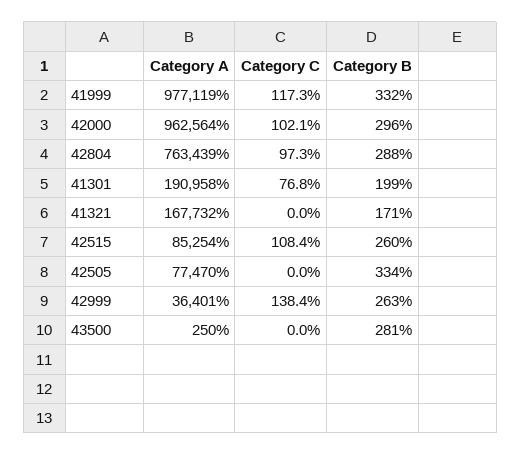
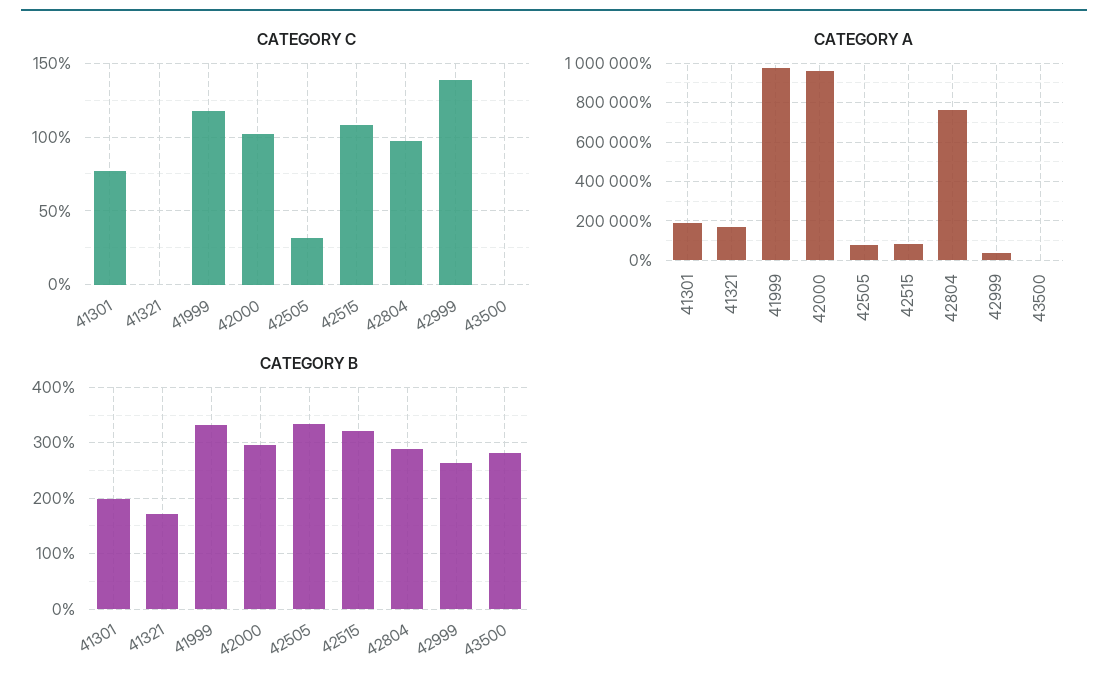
Category B, 42515: 260 -> 320
Category C, 42505: 0 -> 30

